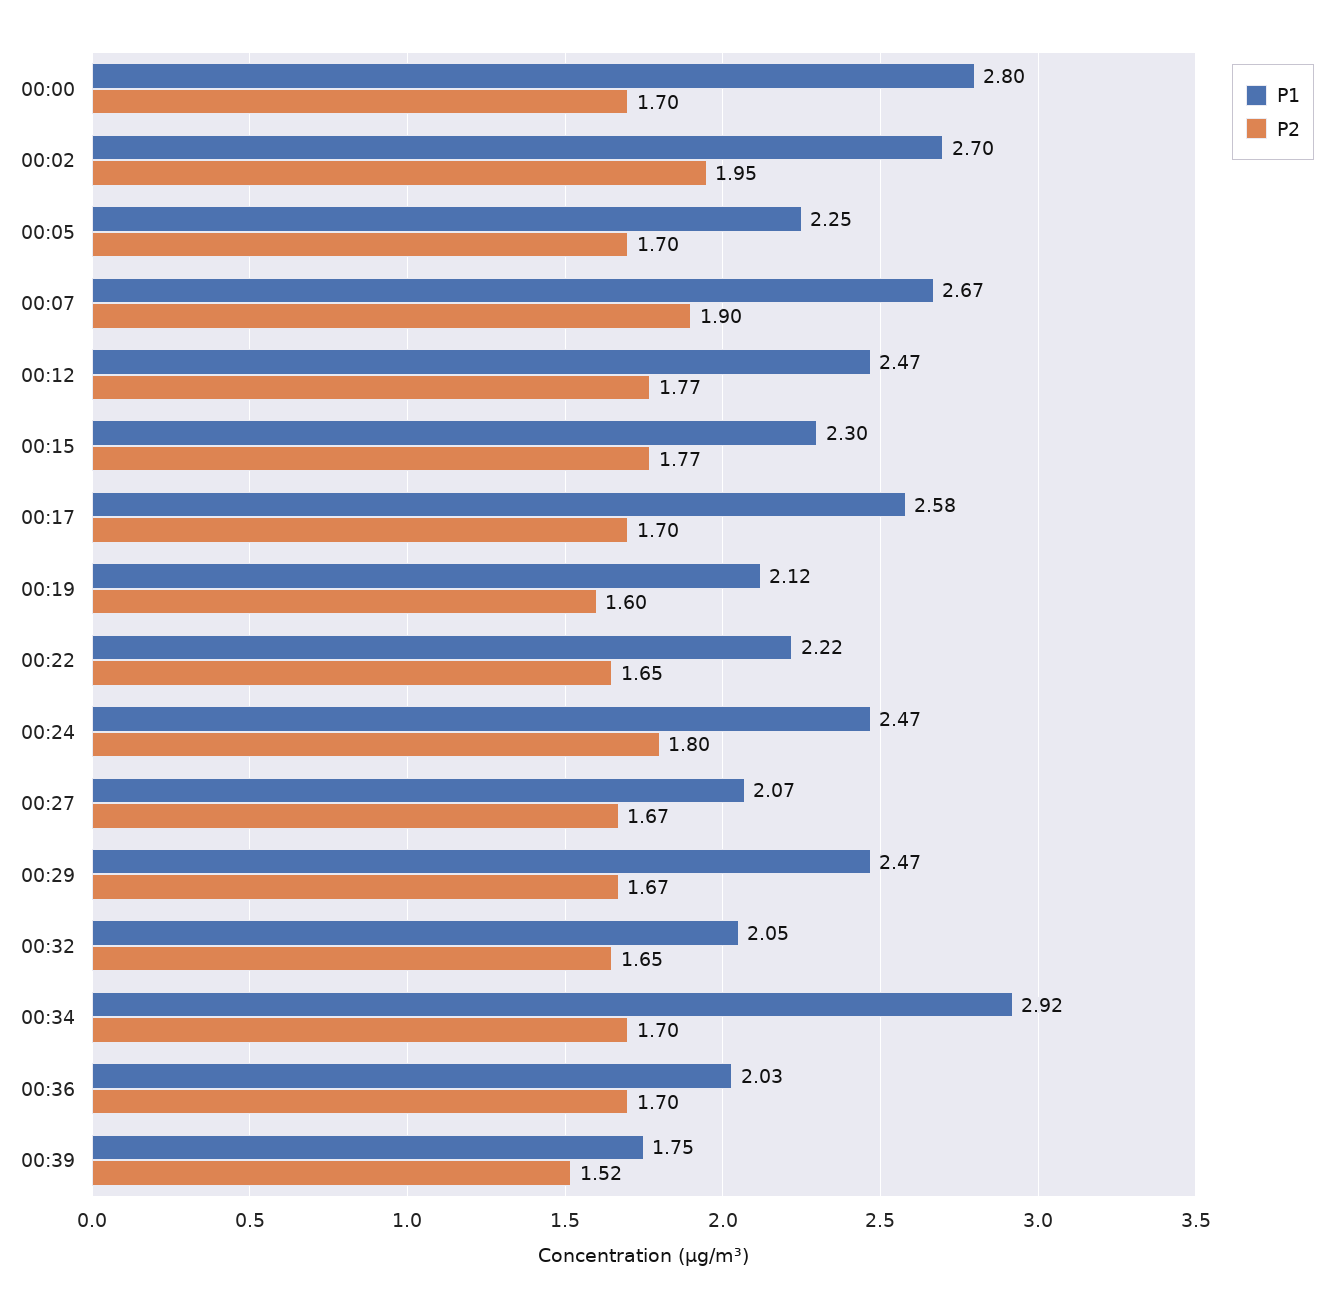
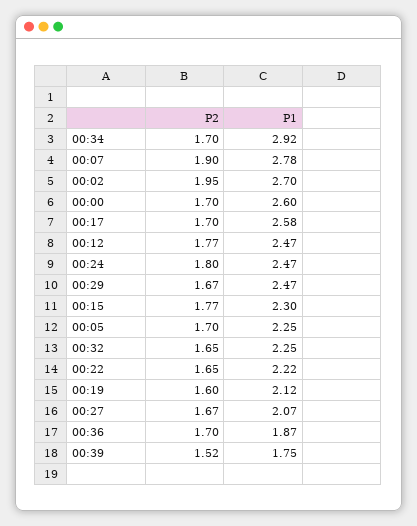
P1, 00:00: 2.8 -> 2.6
P1, 00:07: 2.67 -> 2.78
P1, 00:32: 2.05 -> 2.25
P1, 00:36: 2.03 -> 1.87

